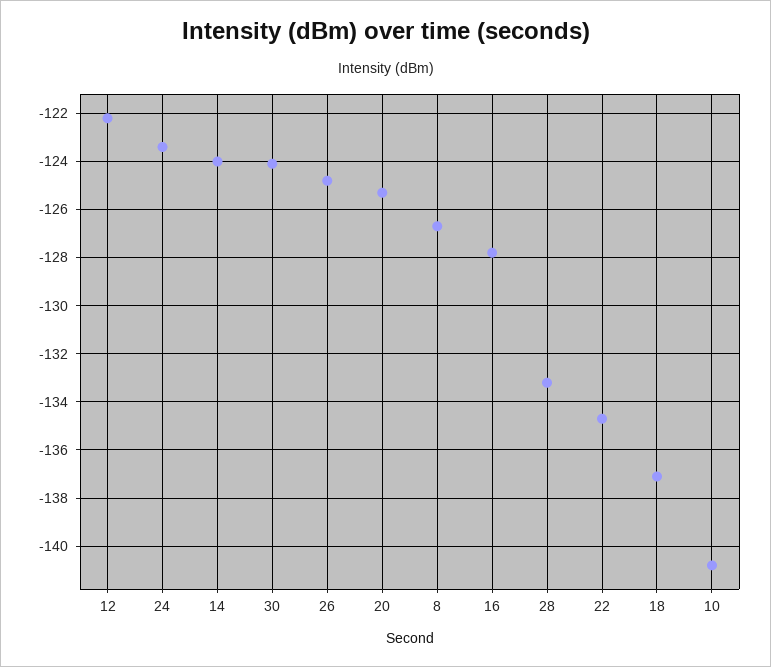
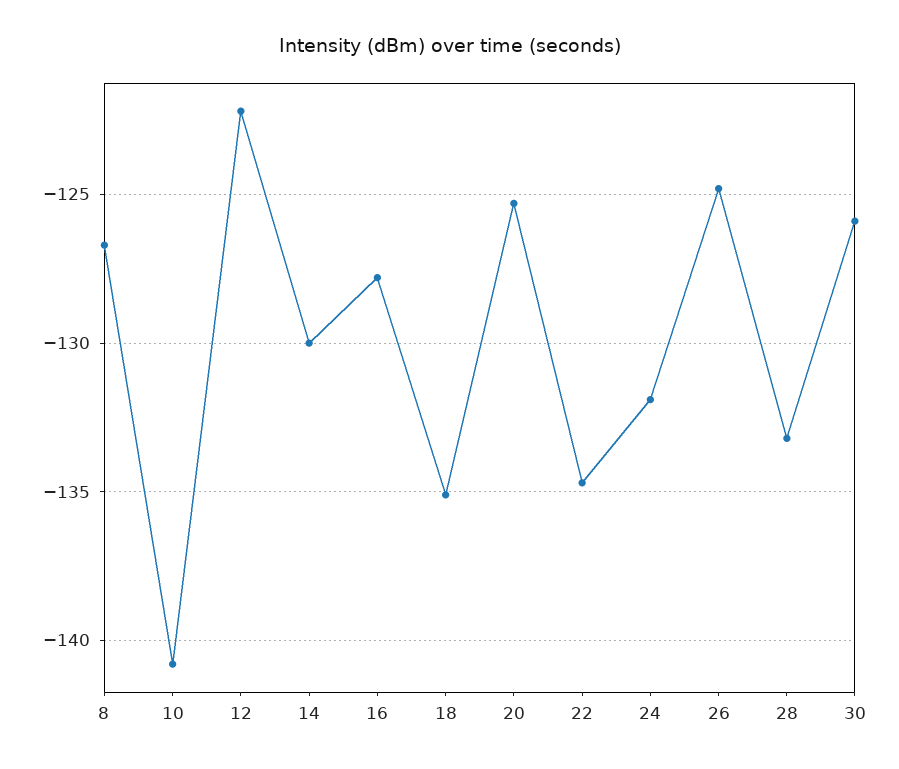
24: -123.5 -> -132
14: -124 -> -130
30: -124 -> -126
18: -137 -> -135

